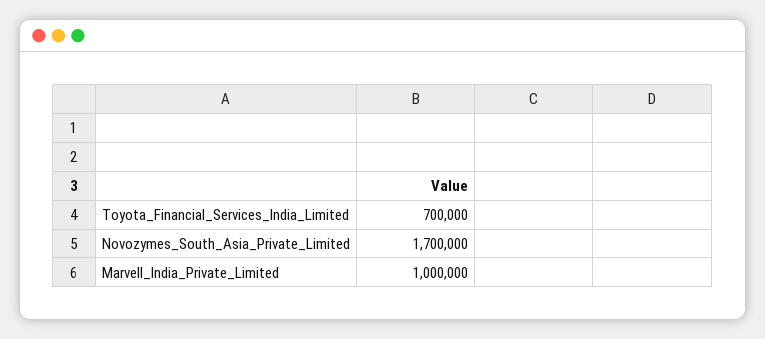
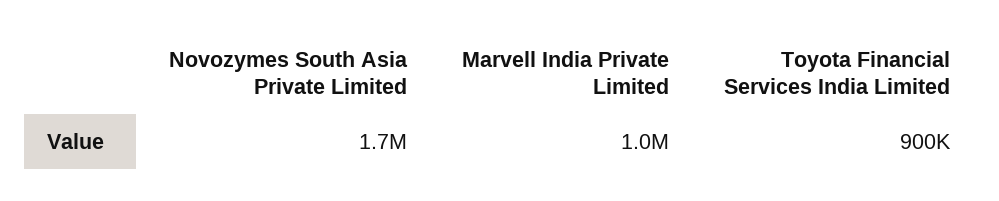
Toyota_Financial_Services_India_Limited: 700000 -> 900000

